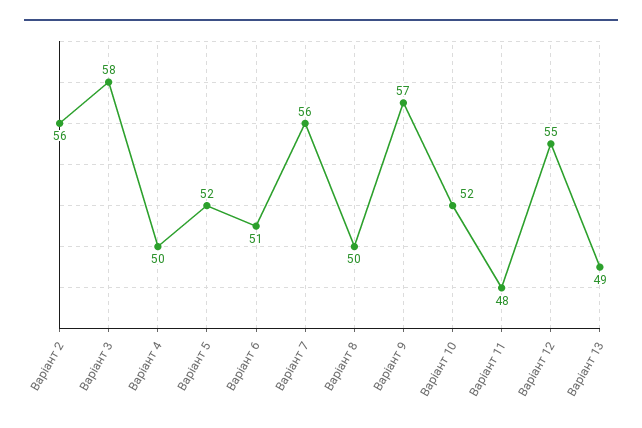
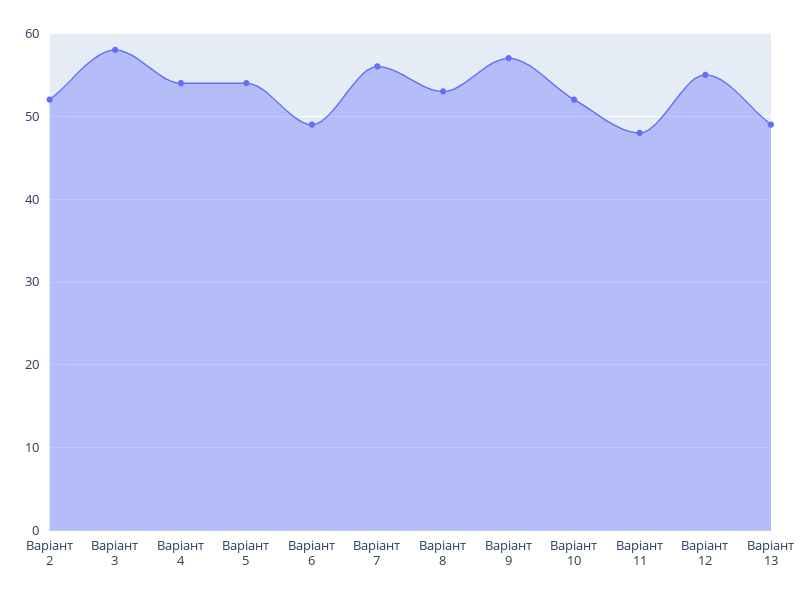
Варіант 2: 56 -> 52
Варіант 4: 50 -> 54
Варіант 5: 52 -> 54
Варіант 6: 51 -> 49
Варіант 8: 50 -> 53

